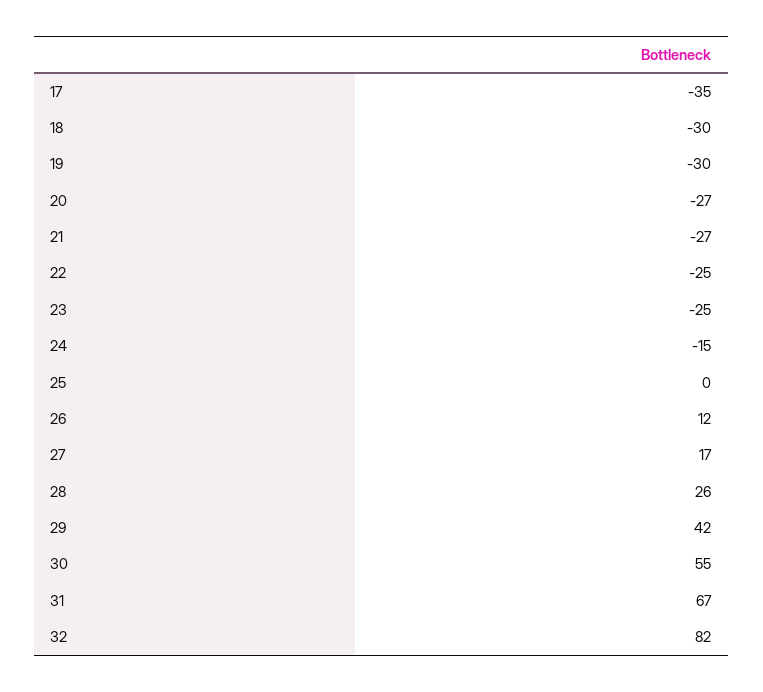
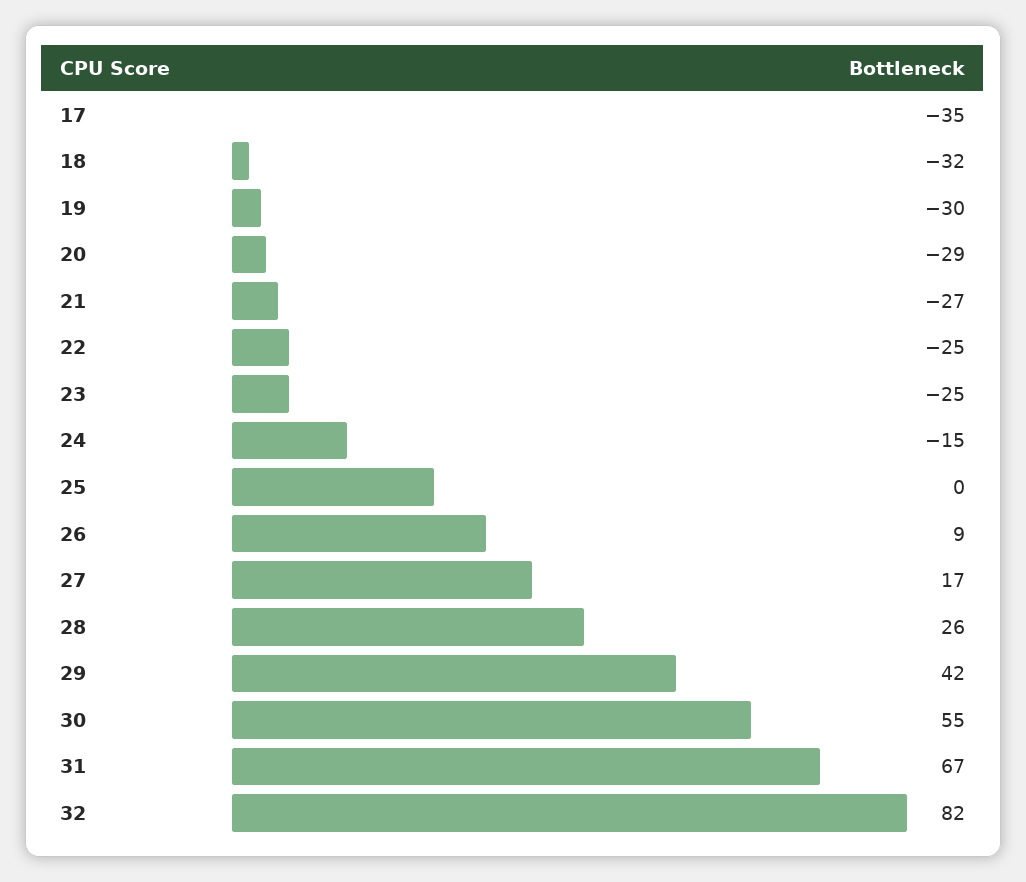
18: -30 -> -32
20: -27 -> -29
26: 12 -> 9

